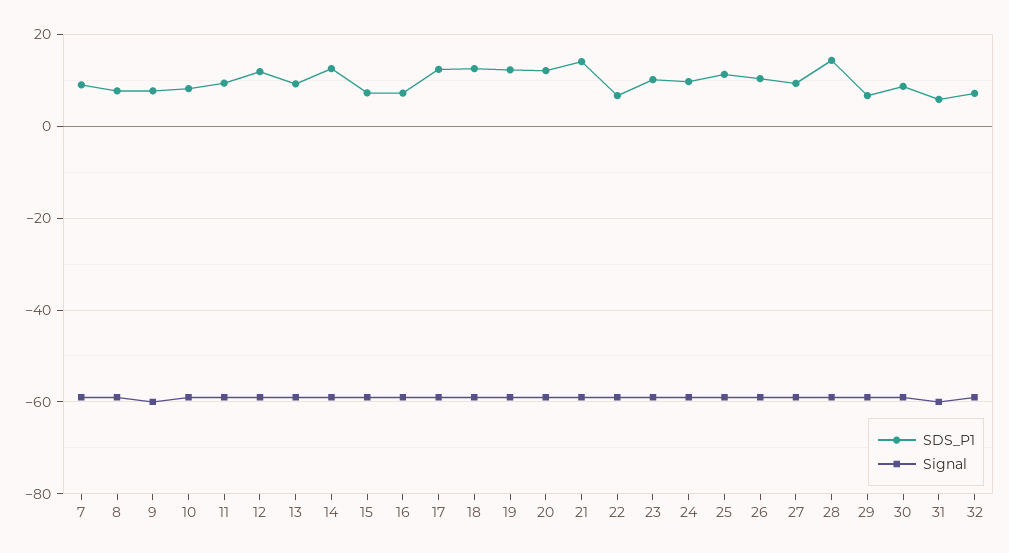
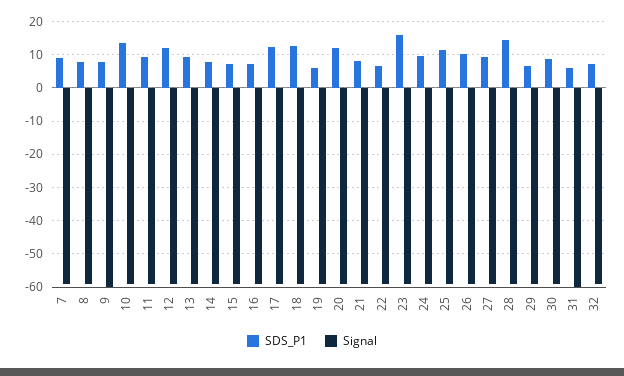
SDS_P1, 10: 8 -> 14
SDS_P1, 14: 12 -> 8
SDS_P1, 19: 12 -> 6
SDS_P1, 21: 14 -> 8
SDS_P1, 23: 10 -> 16

